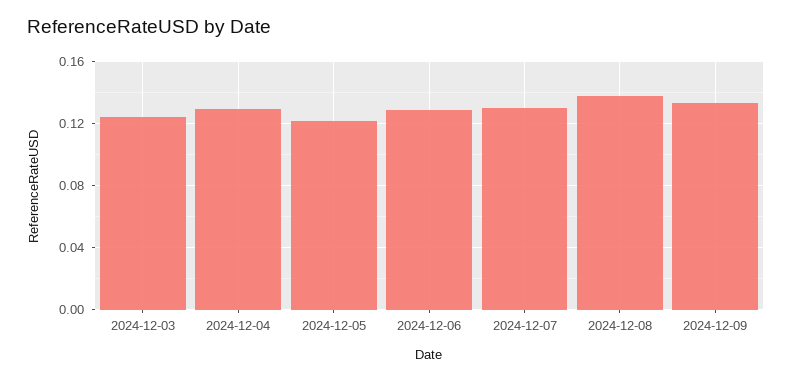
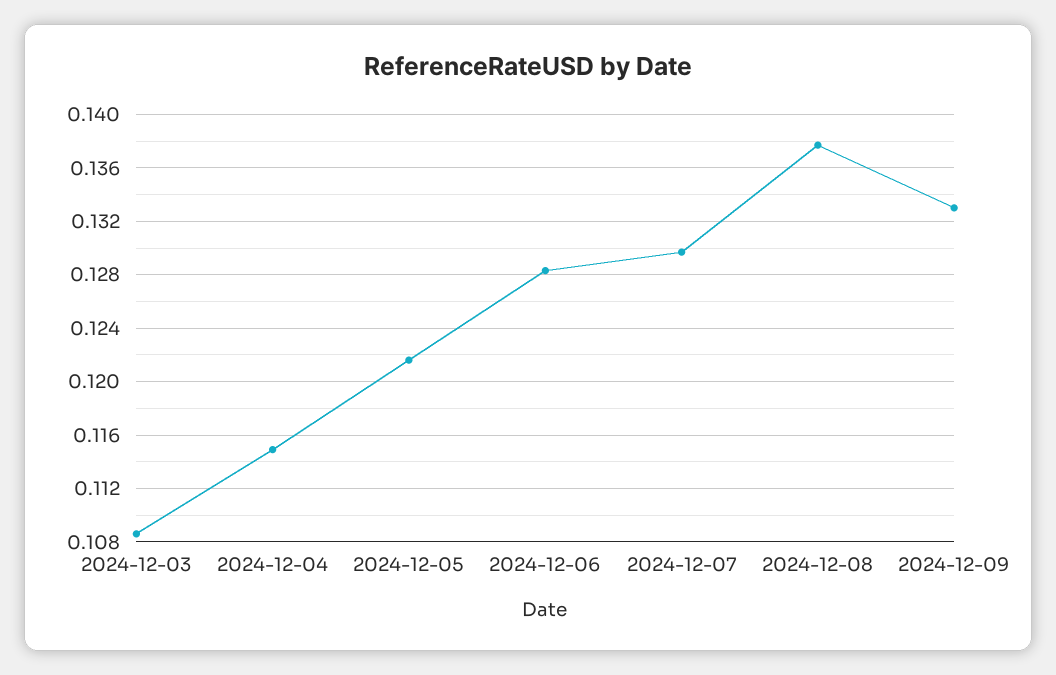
2024-12-03: 0.125 -> 0.1085
2024-12-04: 0.13 -> 0.115

